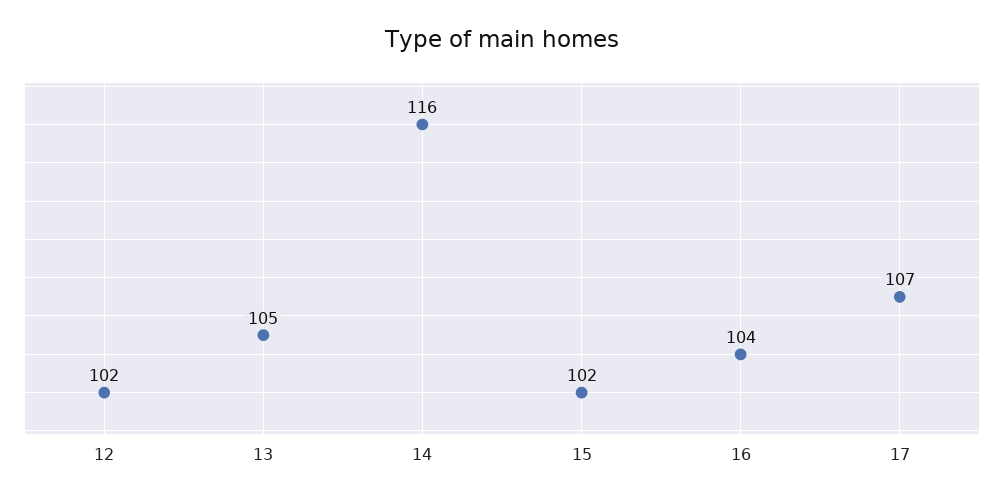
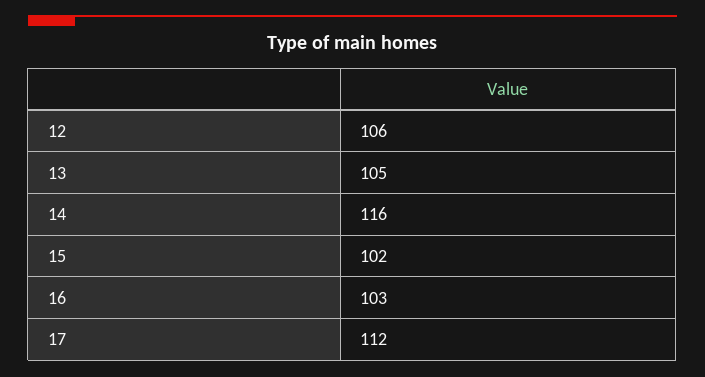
12: 102 -> 106
16: 104 -> 103
17: 107 -> 112

